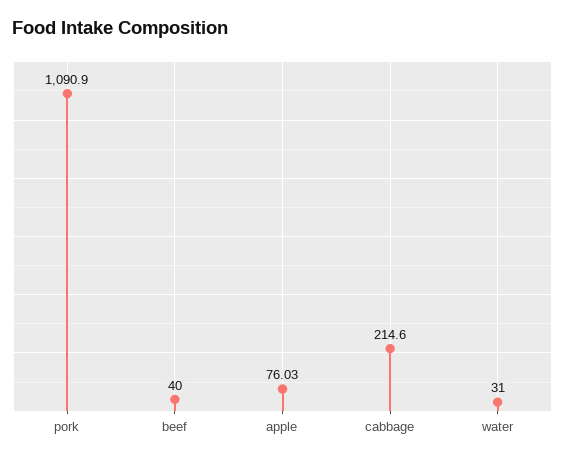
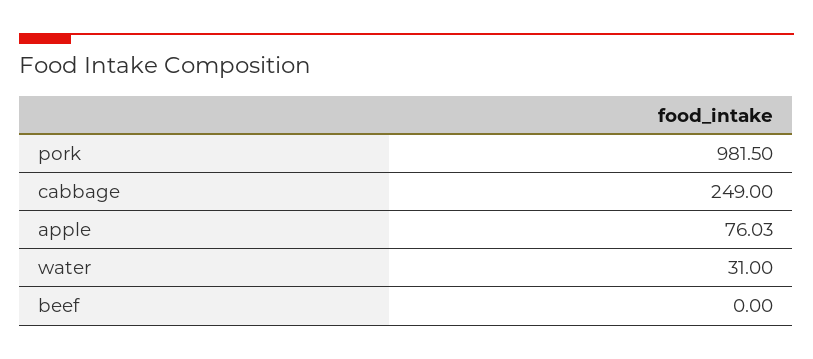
pork: 1090.9 -> 981.5
beef: 40 -> 0
cabbage: 214.6 -> 249

